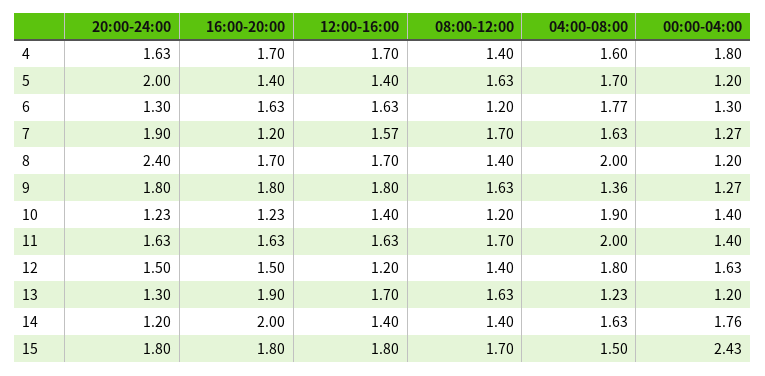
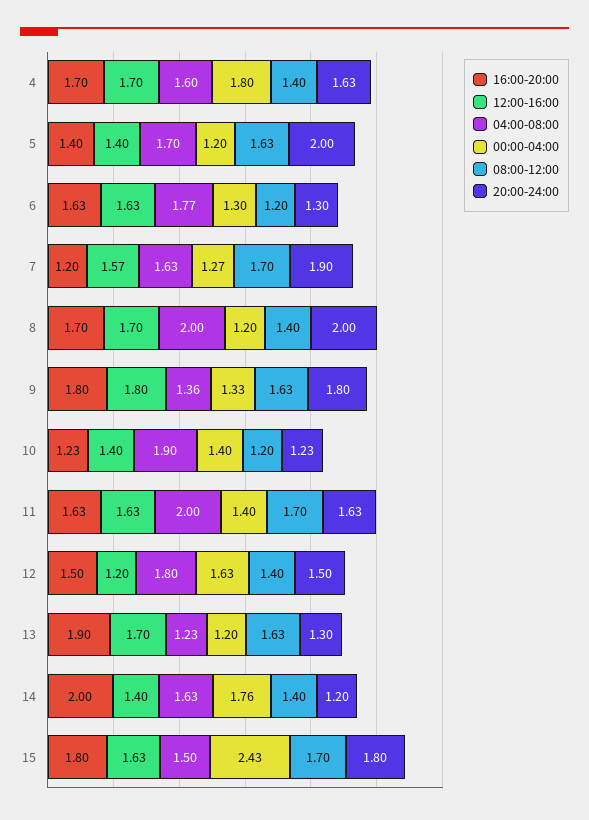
20:00-24:00, 8: 2.4 -> 2
00:00-04:00, 9: 1.27 -> 1.33
12:00-16:00, 15: 1.8 -> 1.63

